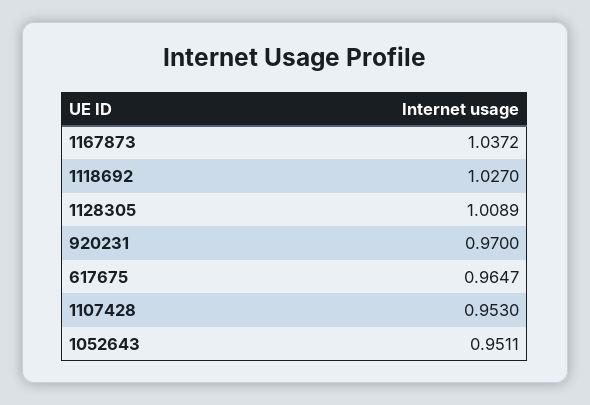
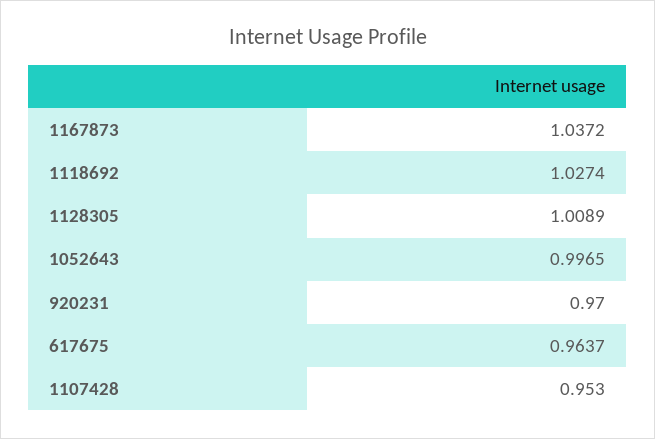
1118692: 1.027 -> 1.0274
617675: 0.9647 -> 0.9637
1052643: 0.9511 -> 0.9965

